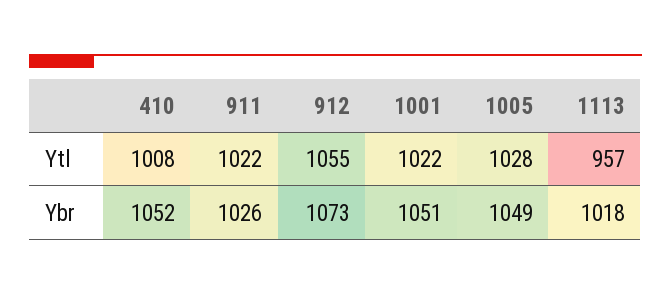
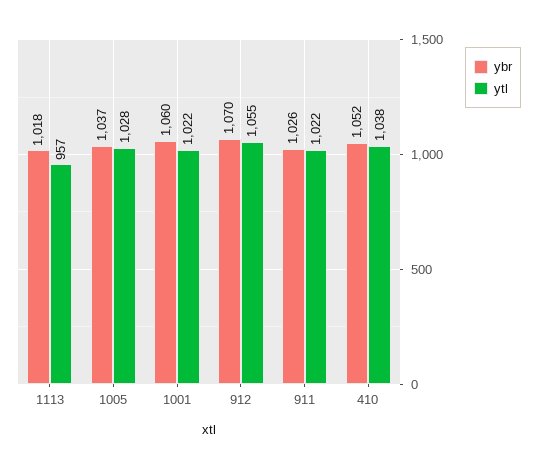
Ytl, 410: 1008 -> 1038
Ybr, 912: 1073 -> 1070
Ybr, 1001: 1051 -> 1060
Ybr, 1005: 1049 -> 1037

